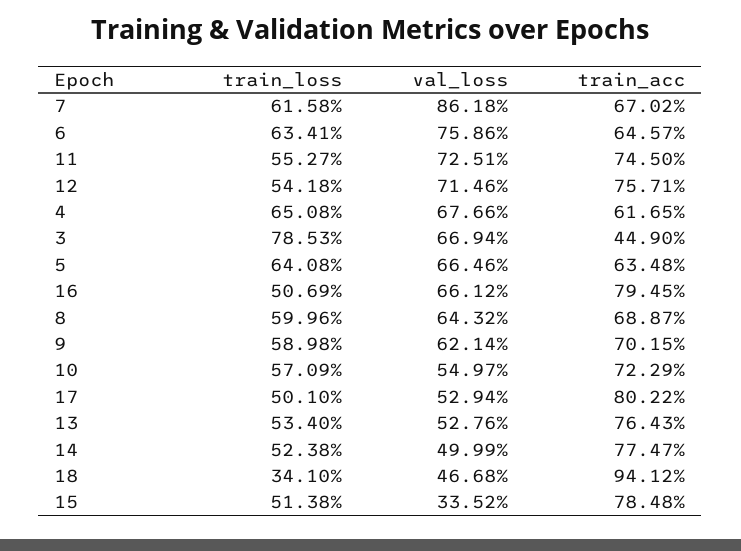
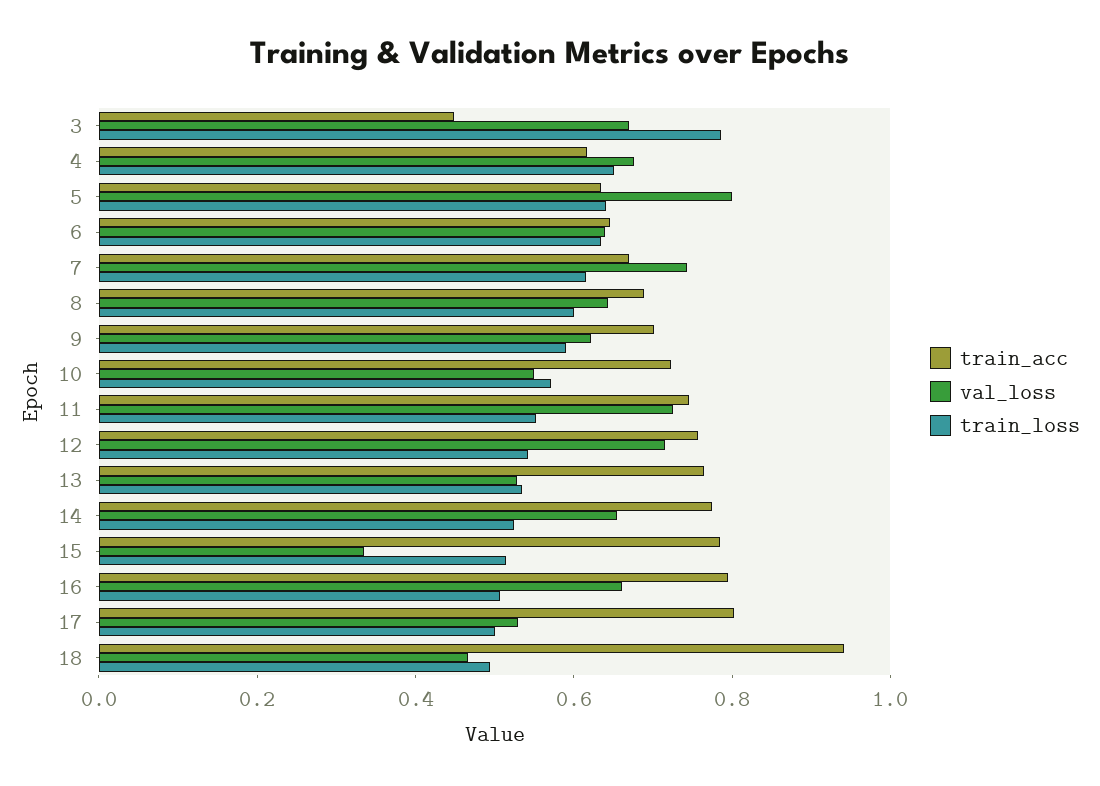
val_loss, 7: 0.8618 -> 0.75
val_loss, 6: 0.7586 -> 0.65
val_loss, 5: 0.6646 -> 0.8
val_loss, 14: 0.4999 -> 0.65
train_loss, 18: 0.341 -> 0.5

